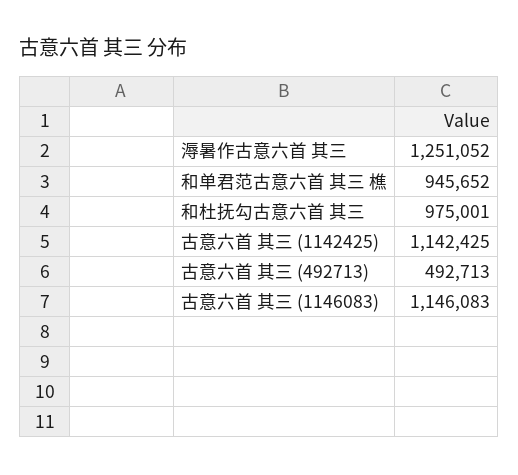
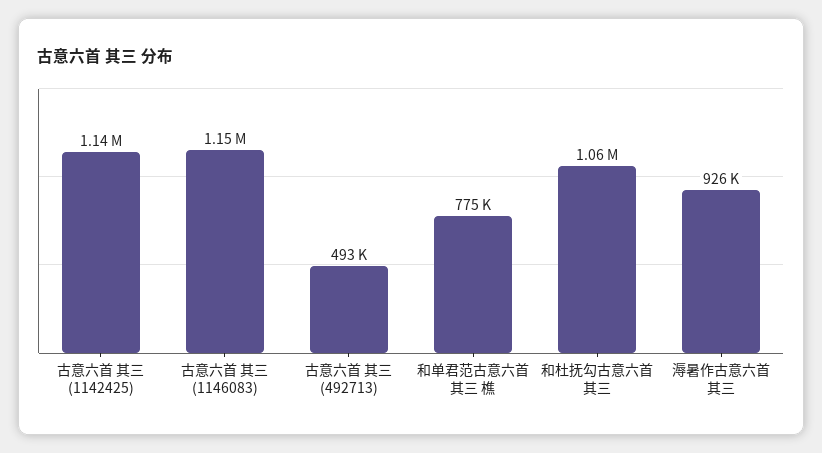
溽暑作古意六首 其三: 1251052 -> 926000
和单君范古意六首 其三 樵: 945652 -> 775000
和杜抚勾古意六首 其三: 975001 -> 1060000

